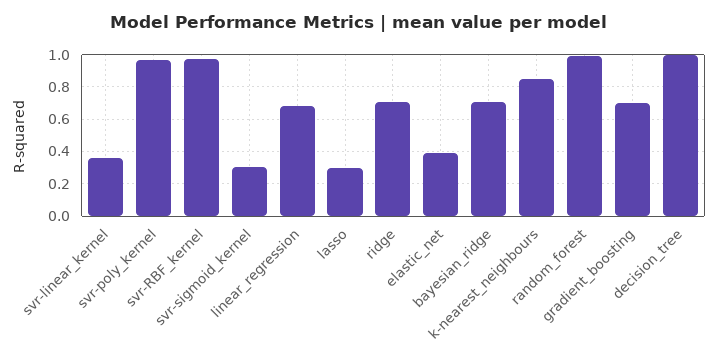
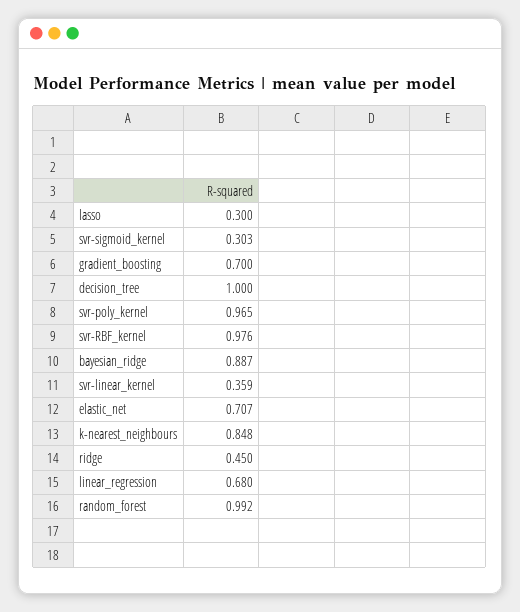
ridge: 0.7 -> 0.45
elastic_net: 0.4 -> 0.707
bayesian_ridge: 0.7 -> 0.887

